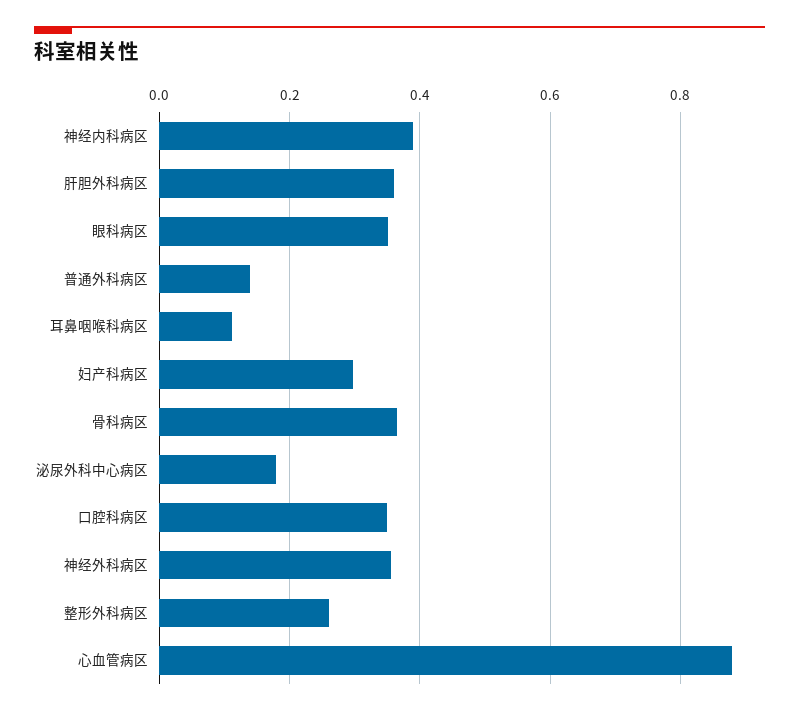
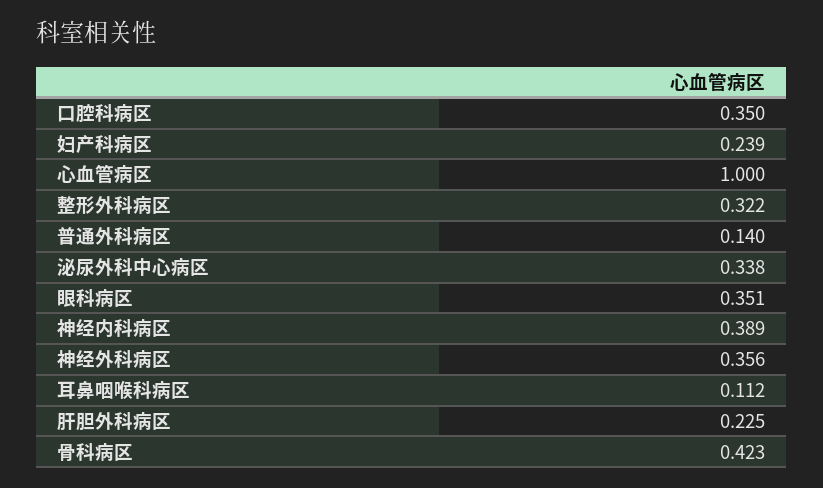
肝胆外科病区: 0.36 -> 0.225
妇产科病区: 0.3 -> 0.239
骨科病区: 0.36 -> 0.423
泌尿外科中心病区: 0.18 -> 0.338
整形外科病区: 0.26 -> 0.322
心血管病区: 0.88 -> 1

